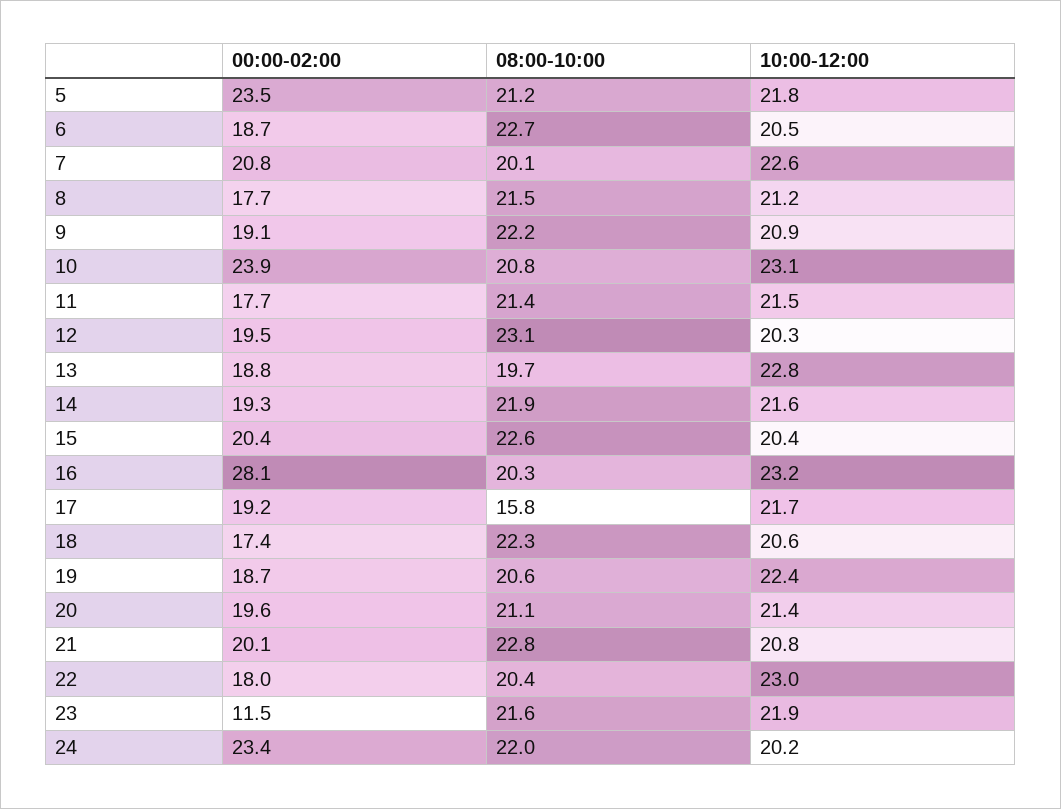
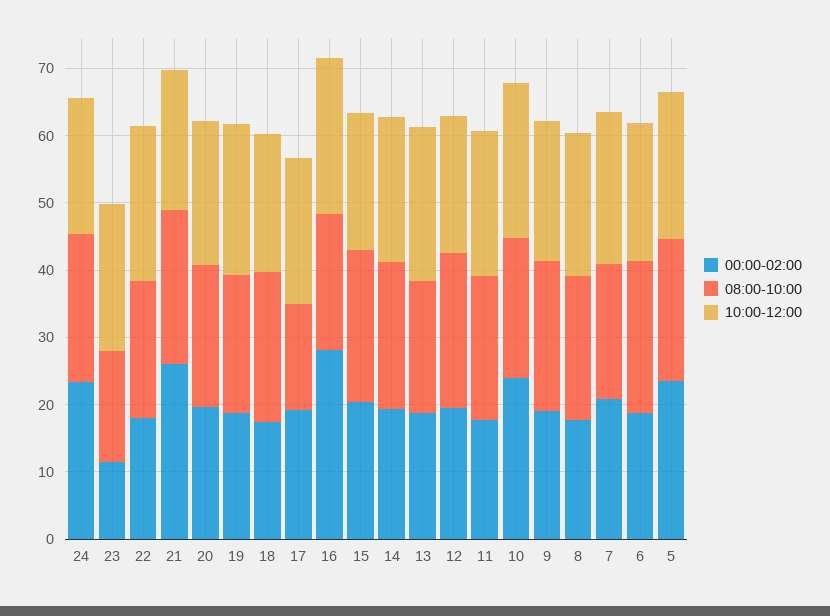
00:00-02:00, 21: 20.1 -> 26
08:00-10:00, 23: 21.6 -> 16

